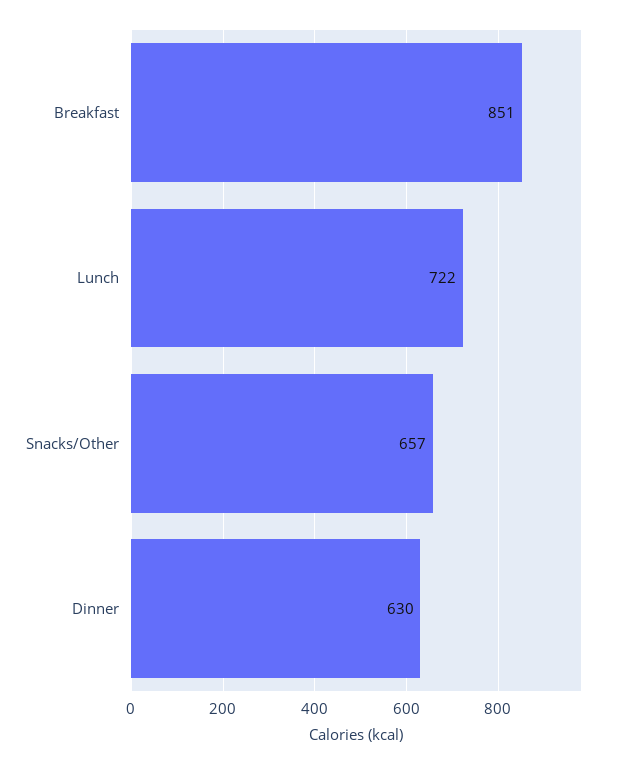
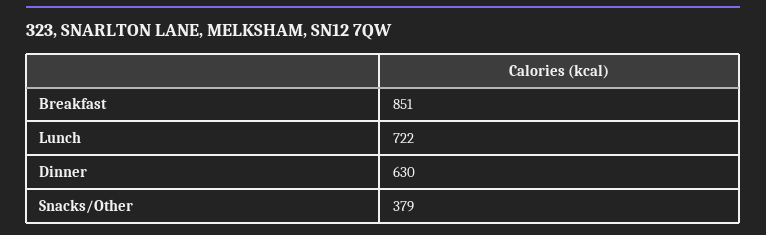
Snacks/Other: 657 -> 379

